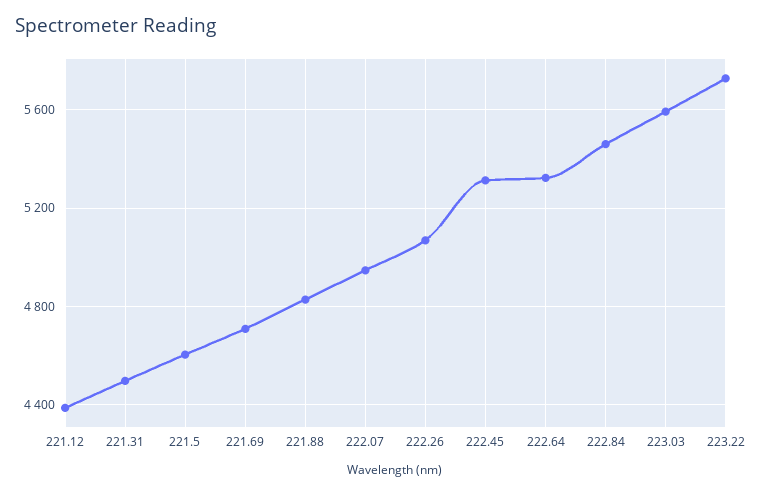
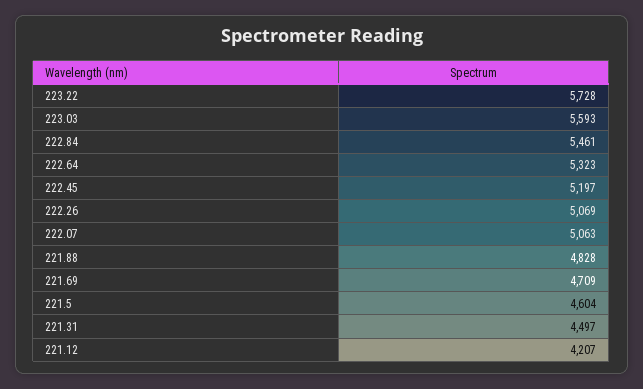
221.12: 4400 -> 4207
222.07: 4950 -> 5063
222.45: 5300 -> 5197

